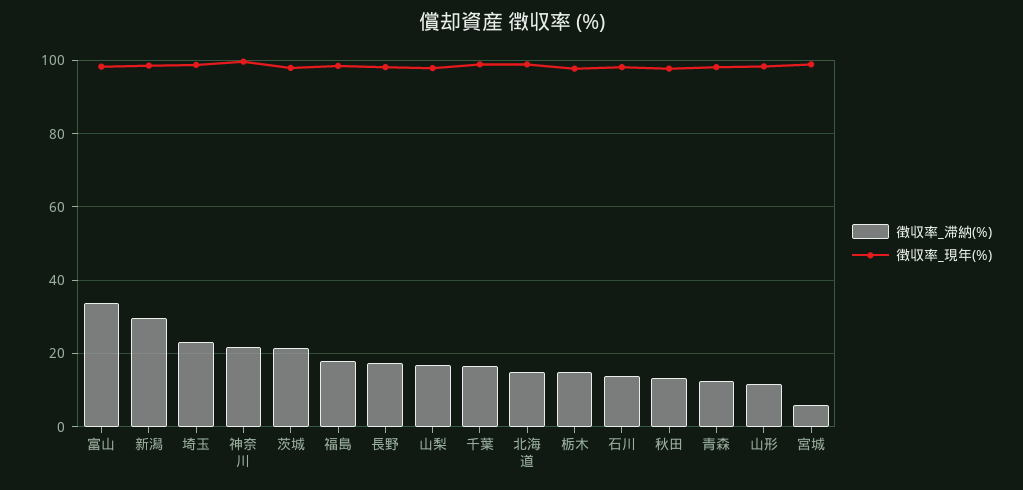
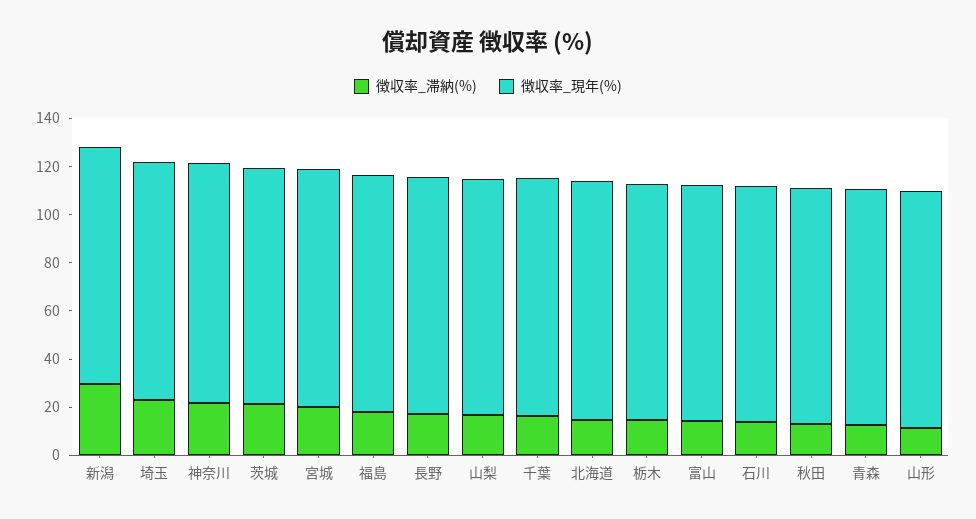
徴収率_滞納(%), 富山: 34 -> 15
徴収率_滞納(%), 宮城: 6 -> 20

